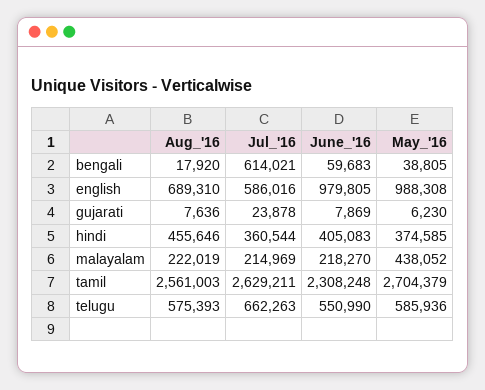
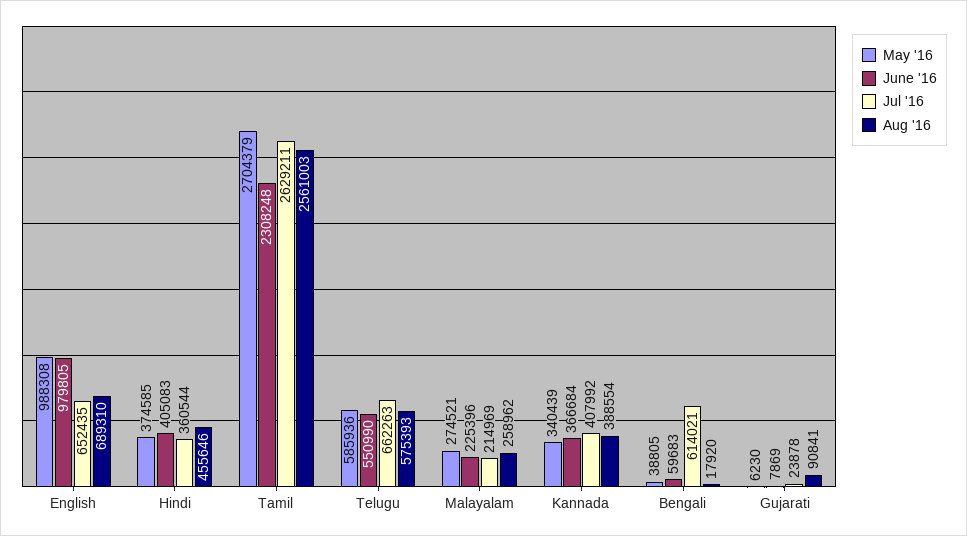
Jul_'16, english: 586016 -> 652435
Aug_'16, gujarati: 7636 -> 90841
Aug_'16, malayalam: 222019 -> 258962
June_'16, malayalam: 218270 -> 225396
May_'16, malayalam: 438052 -> 274521
May_'16, Kannada: none -> 340439
June_'16, Kannada: none -> 366684
Jul_'16, Kannada: none -> 407992
Aug_'16, Kannada: none -> 388554

